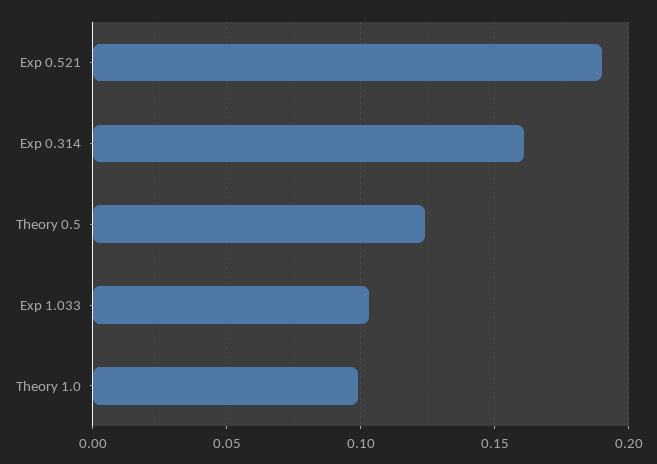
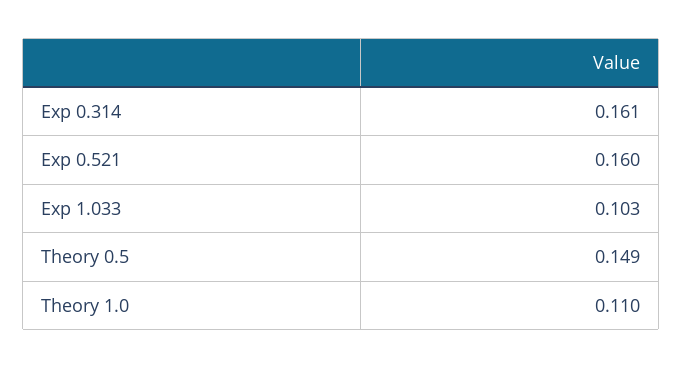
Exp 0.521: 0.19 -> 0.16
Theory 0.5: 0.125 -> 0.149
Theory 1.0: 0.1 -> 0.11

